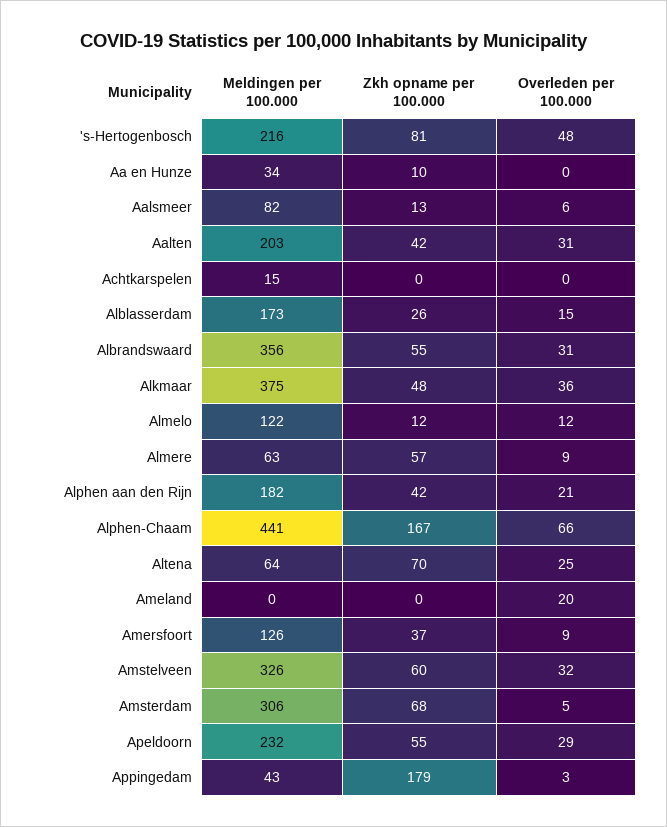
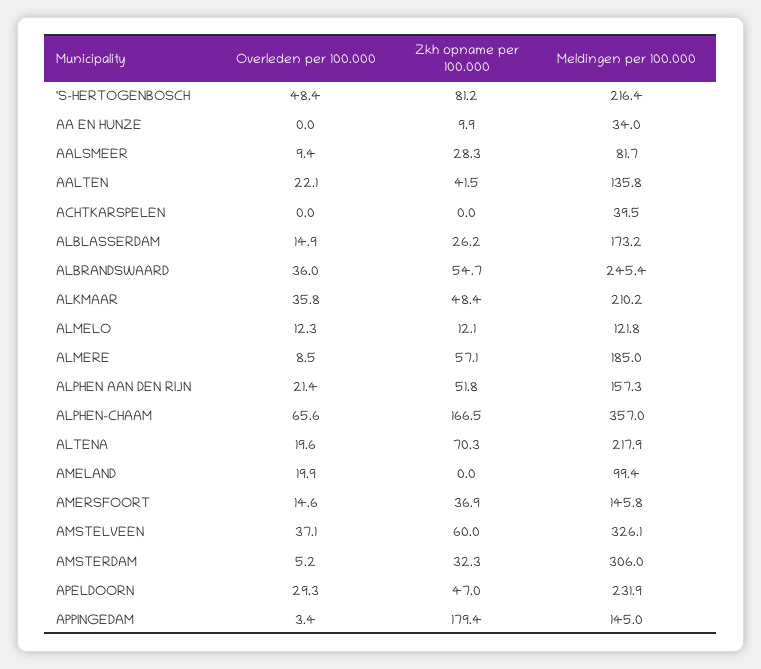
Zkh opname per 100.000, Aalsmeer: 13 -> 28.3
Overleden per 100.000, Aalsmeer: 6 -> 9.4
Meldingen per 100.000, Aalten: 203 -> 135.8
Overleden per 100.000, Aalten: 31 -> 22.1
Meldingen per 100.000, Achtkarspelen: 15 -> 39.5
Meldingen per 100.000, Albrandswaard: 356 -> 245.4
Overleden per 100.000, Albrandswaard: 31 -> 36
Meldingen per 100.000, Alkmaar: 375 -> 210.2
Meldingen per 100.000, Almere: 63 -> 185
Meldingen per 100.000, Alphen aan den Rijn: 182 -> 157.3
Zkh opname per 100.000, Alphen aan den Rijn: 42 -> 51.8
Meldingen per 100.000, Alphen-Chaam: 441 -> 357
Meldingen per 100.000, Altena: 64 -> 217.9
Overleden per 100.000, Altena: 25 -> 19.6
Meldingen per 100.000, Ameland: 0 -> 99.4
Meldingen per 100.000, Amersfoort: 126 -> 145.8
Overleden per 100.000, Amersfoort: 9 -> 14.6
Overleden per 100.000, Amstelveen: 32 -> 37.1
Zkh opname per 100.000, Amsterdam: 68 -> 32.3
Zkh opname per 100.000, Apeldoorn: 55 -> 47
Meldingen per 100.000, Appingedam: 43 -> 145

